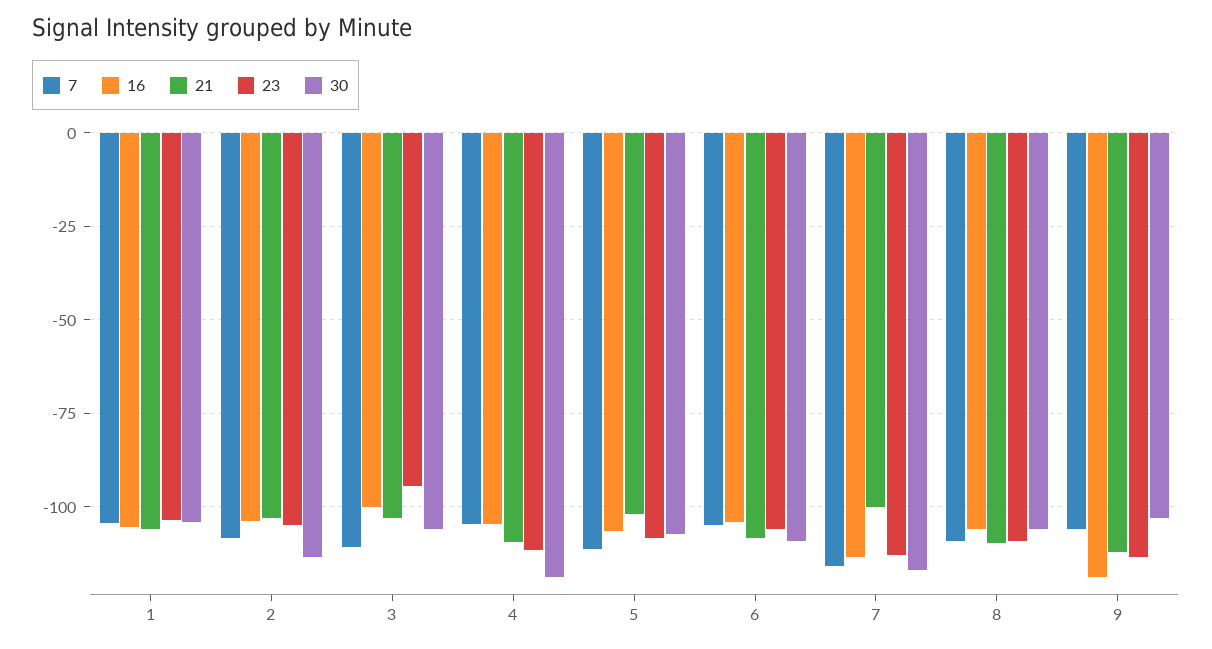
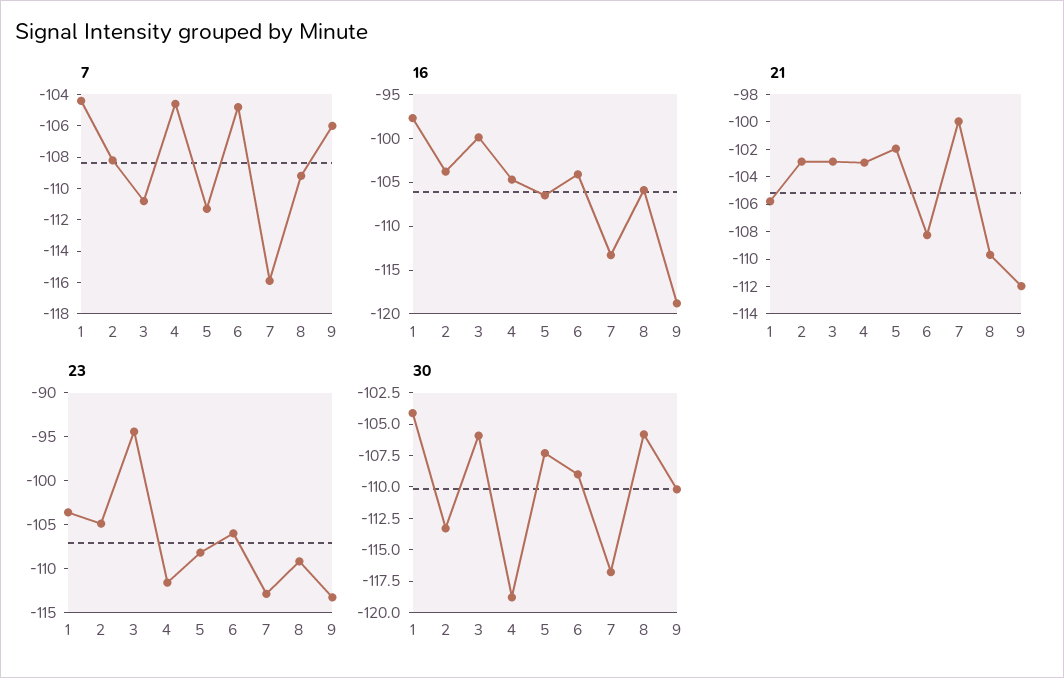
16, 1: -105 -> -98
21, 4: -110 -> -103
30, 9: -102.5 -> -110

